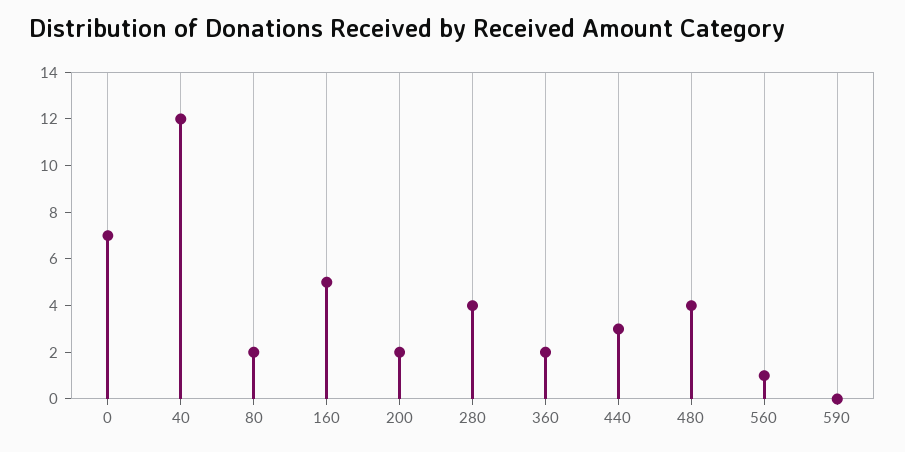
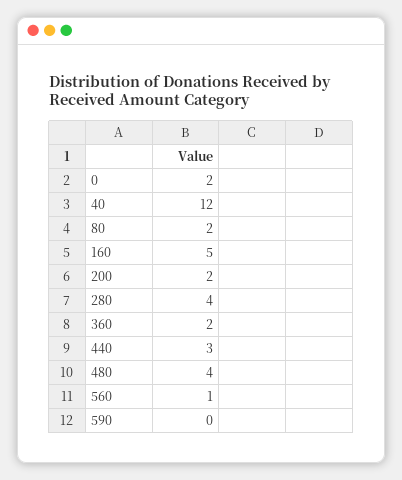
0: 7 -> 2

